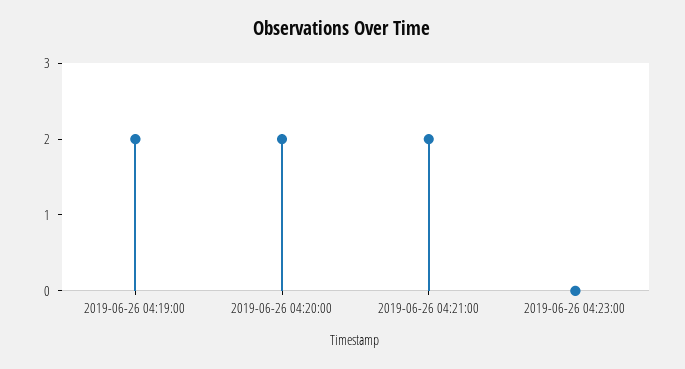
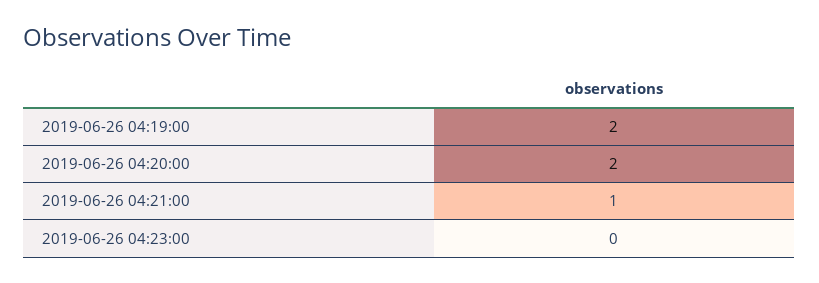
2019-06-26 04:21:00: 2 -> 1

